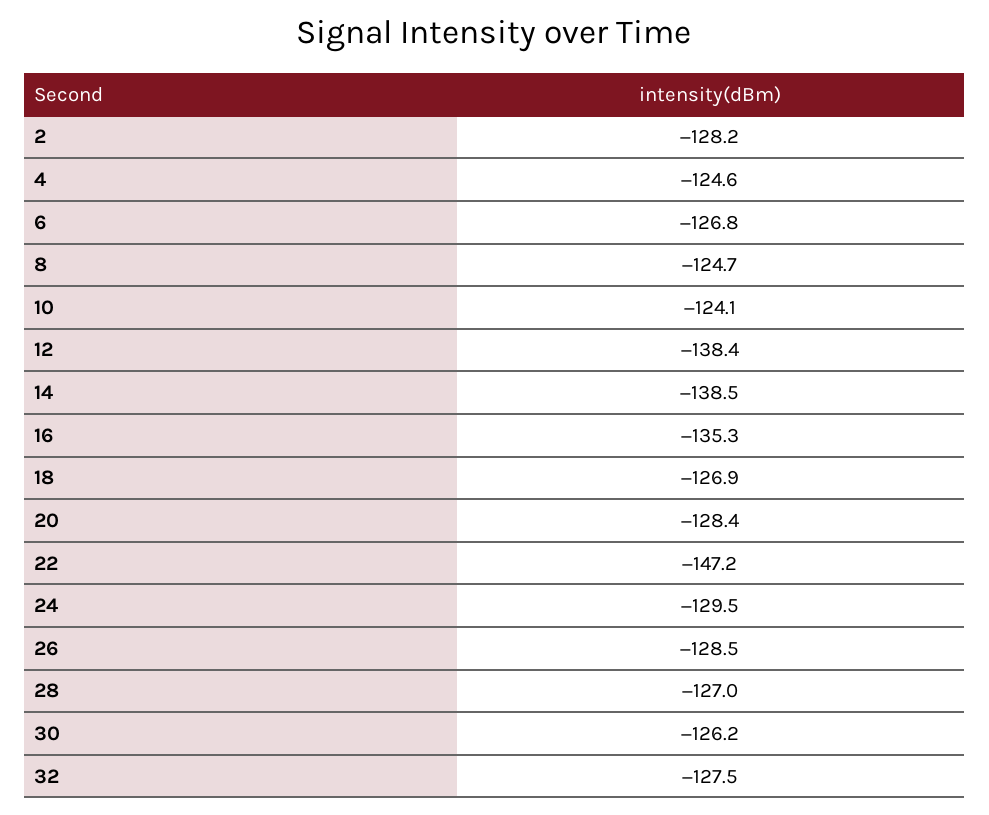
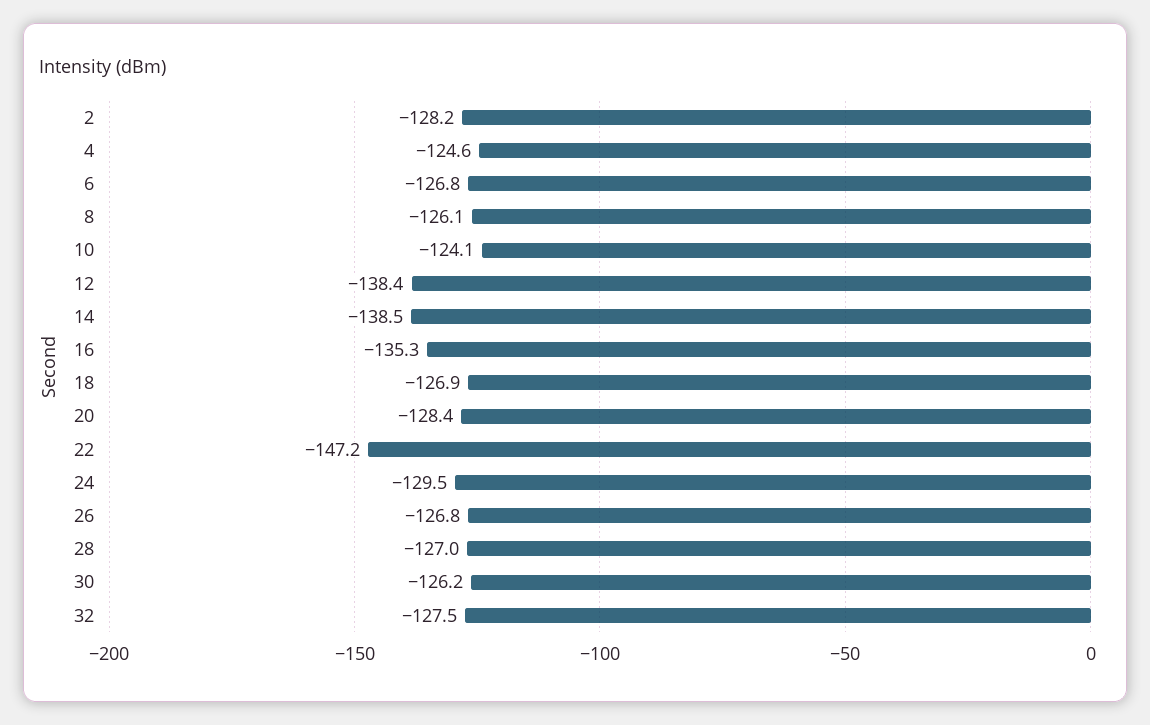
8: -124.7 -> -126.1
26: -128.5 -> -126.8

